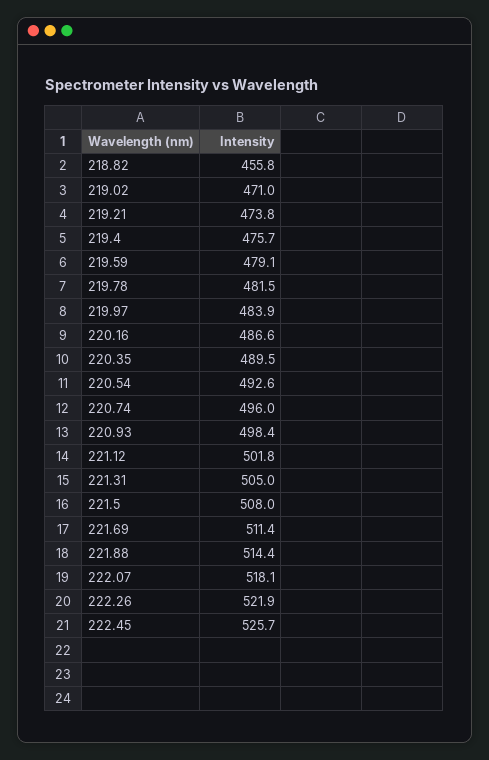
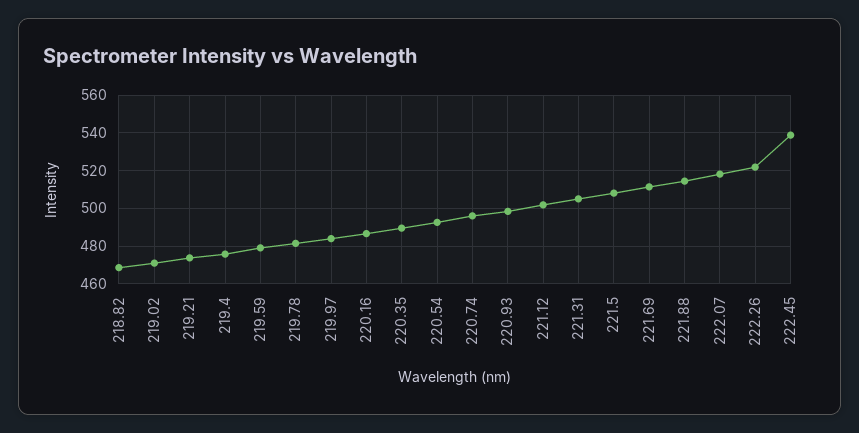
218.82: 455.8 -> 470
222.45: 525.7 -> 540

